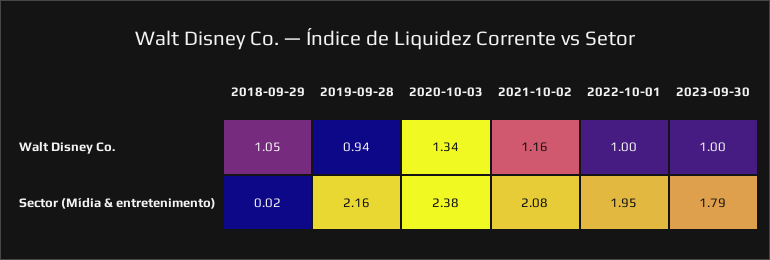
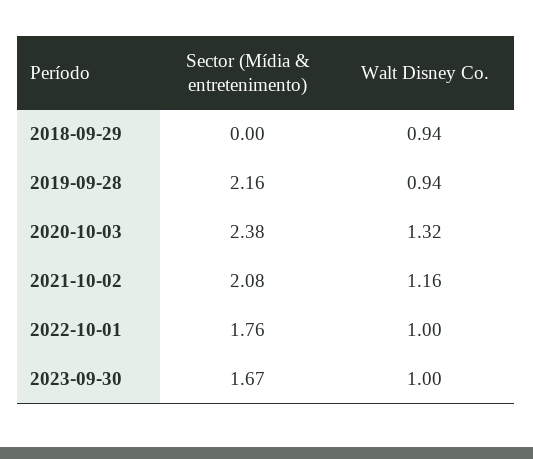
2018-09-29, Walt Disney Co.: 1.05 -> 0.94
2020-10-03, Walt Disney Co.: 1.34 -> 1.32
2018-09-29, Sector (Mídia & entretenimento): 0.02 -> 0
2022-10-01, Sector (Mídia & entretenimento): 1.95 -> 1.76
2023-09-30, Sector (Mídia & entretenimento): 1.79 -> 1.67

